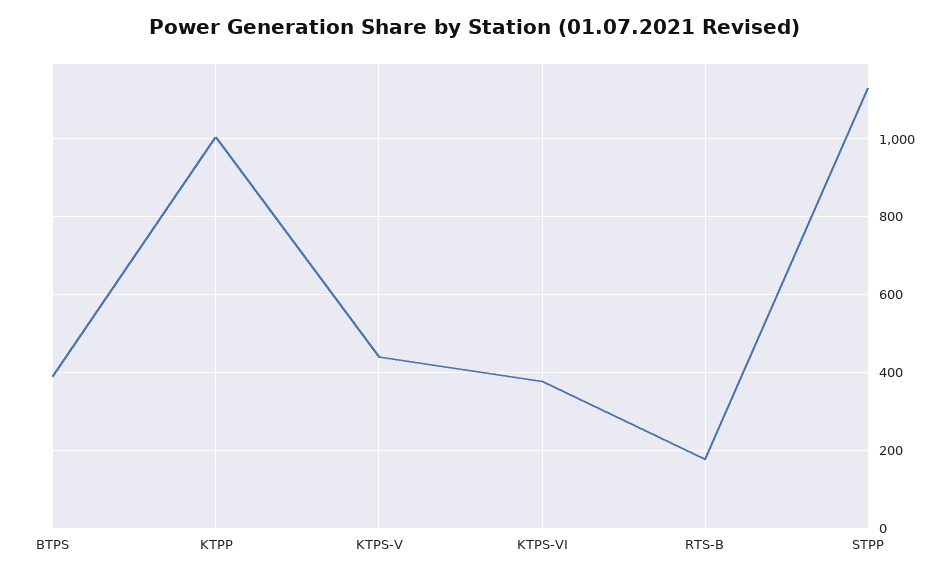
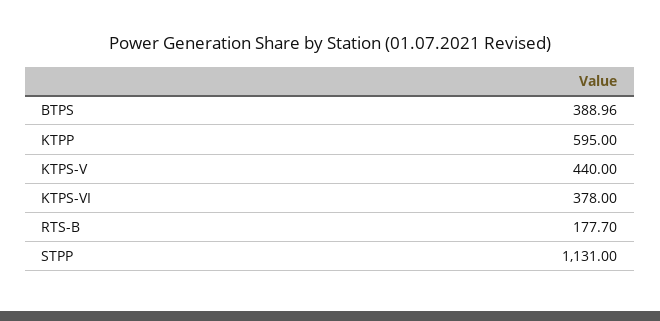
KTPP: 1000 -> 595

